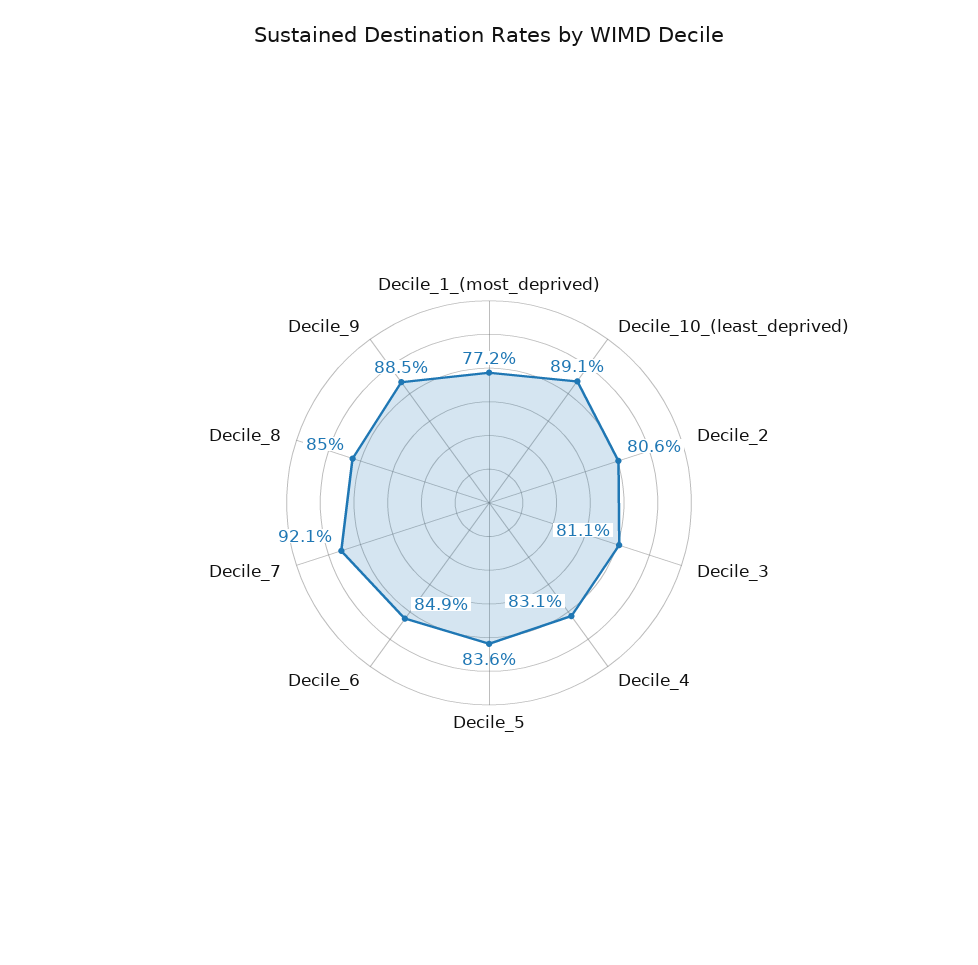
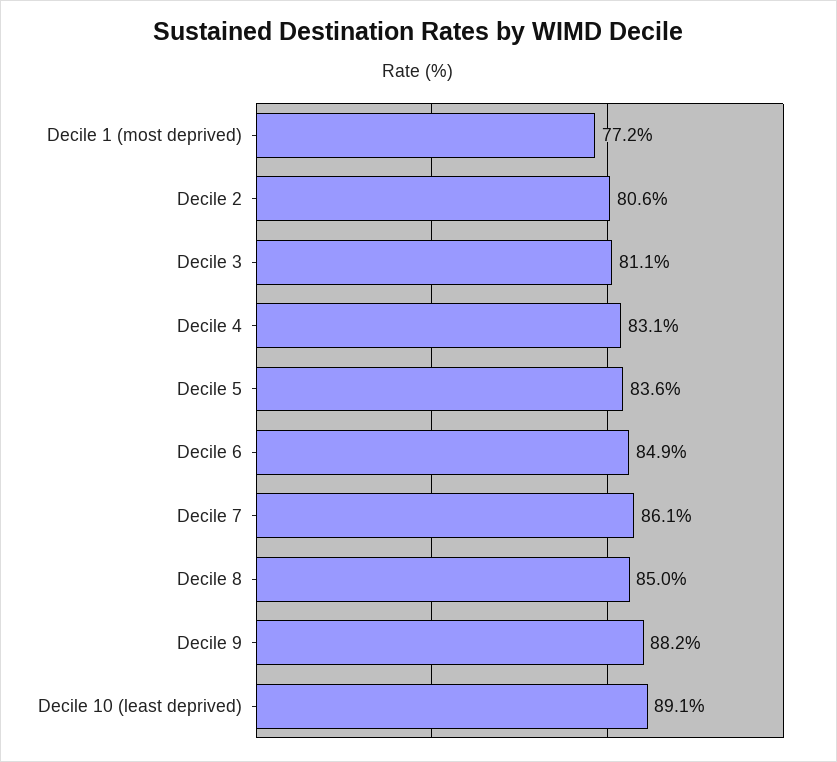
Decile_7: 92.1 -> 86.1
Decile_9: 88.5 -> 88.2

